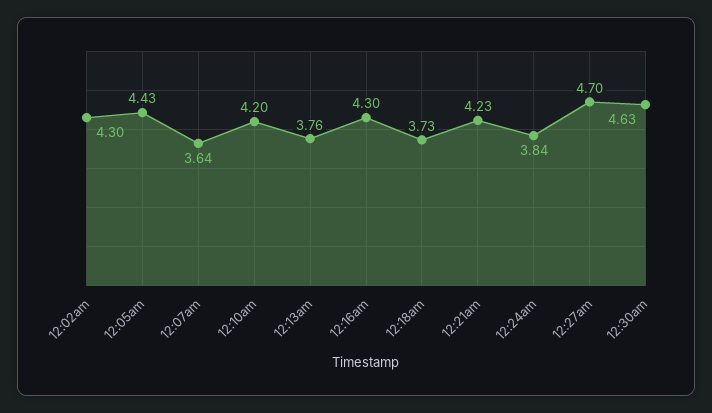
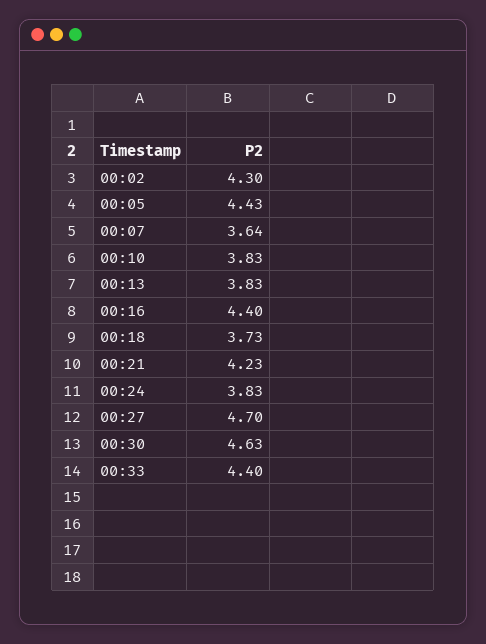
12:10am: 4.2 -> 3.83
12:13am: 3.76 -> 3.83
12:16am: 4.3 -> 4.4
12:24am: 3.84 -> 3.83
00:33: none -> 4.4

